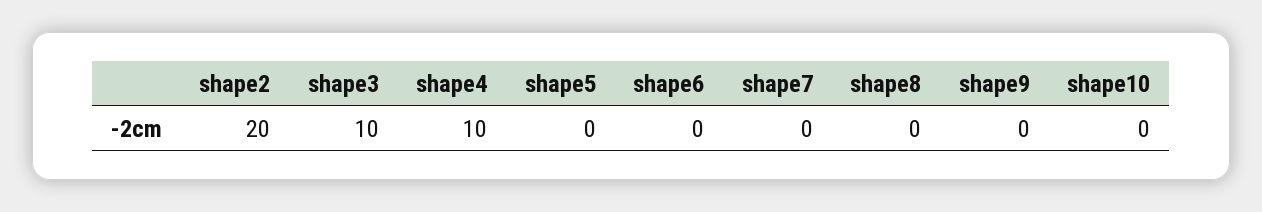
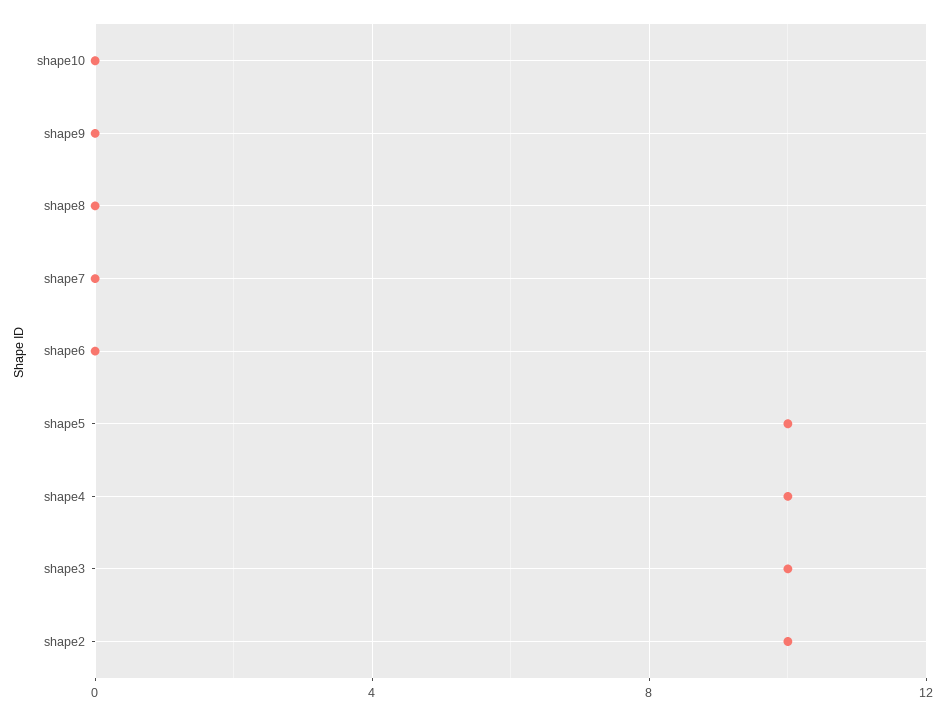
shape2: 20 -> 10
shape5: 0 -> 10

